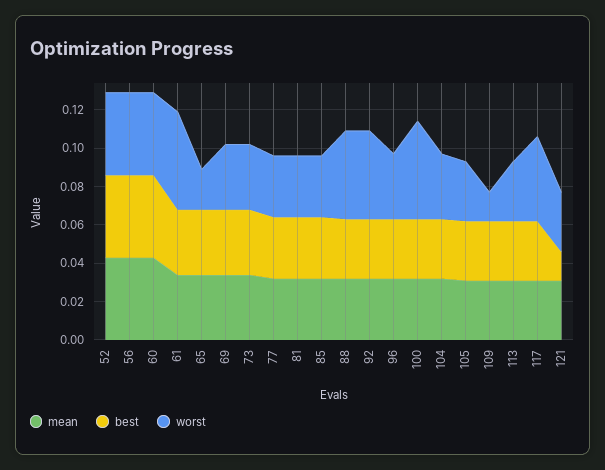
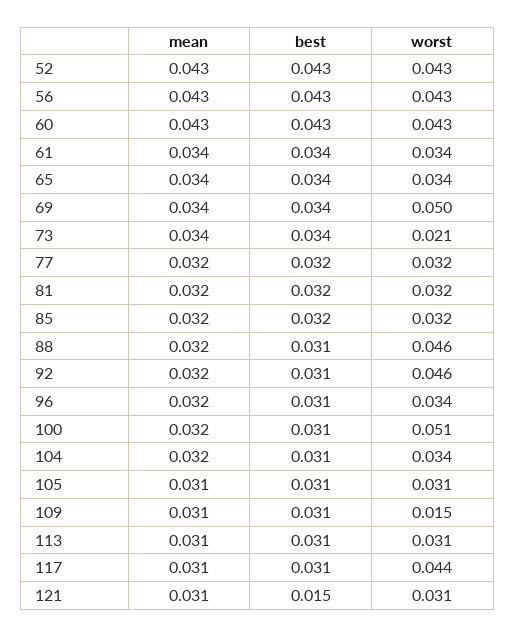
worst, 61: 0.05 -> 0.034
worst, 65: 0.02 -> 0.034
worst, 69: 0.035 -> 0.05
worst, 73: 0.035 -> 0.021

